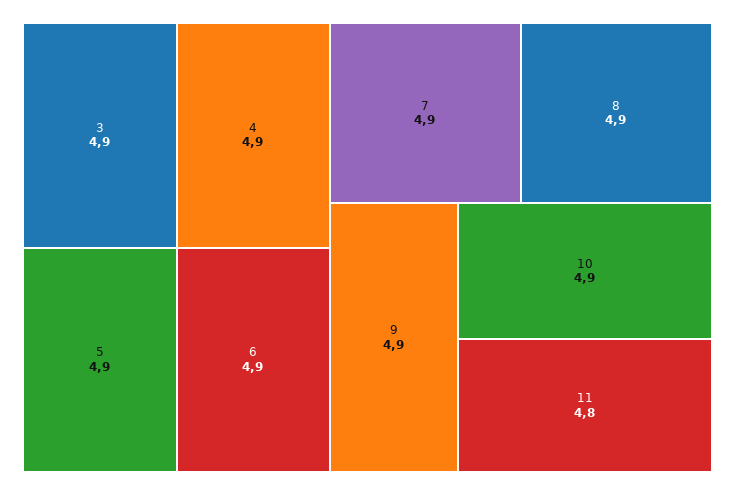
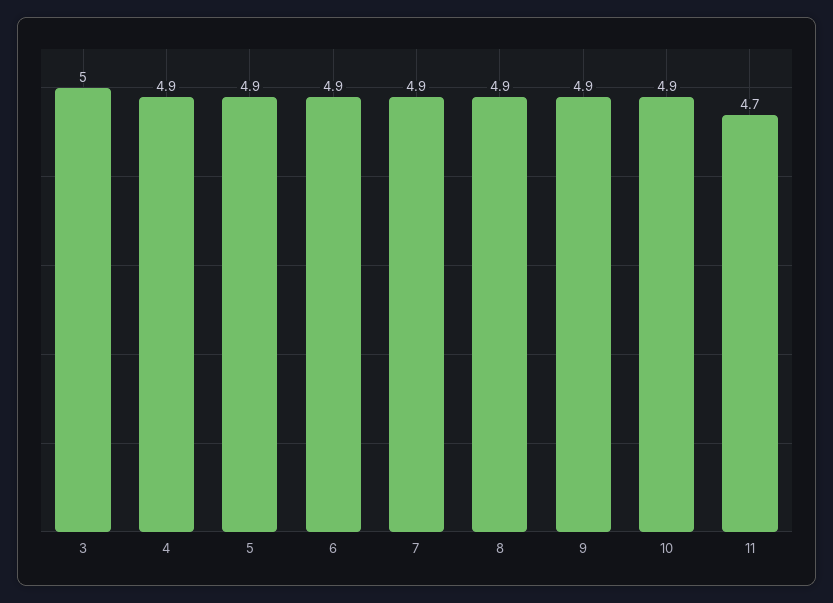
3: 4.9 -> 5
11: 4.8 -> 4.7

